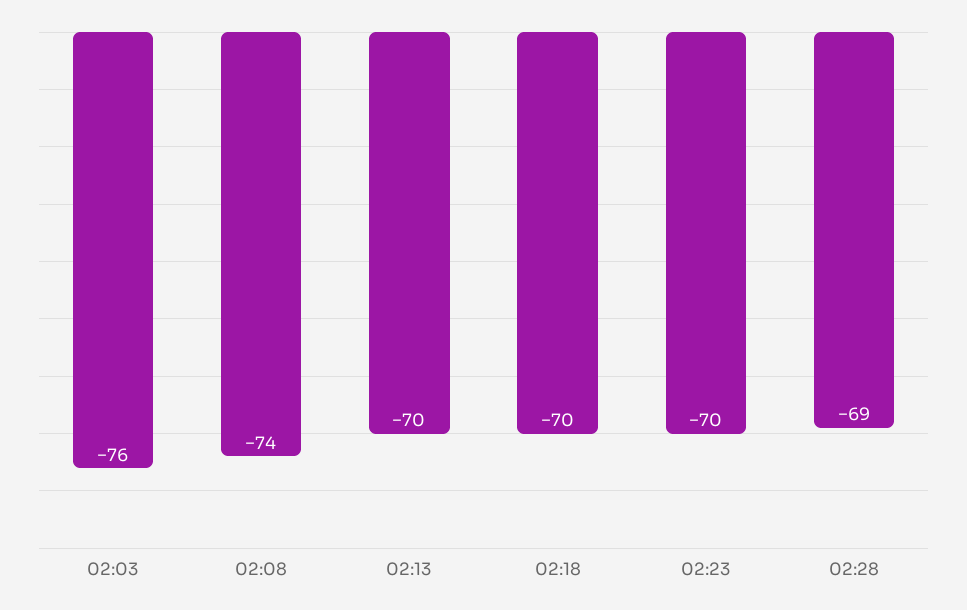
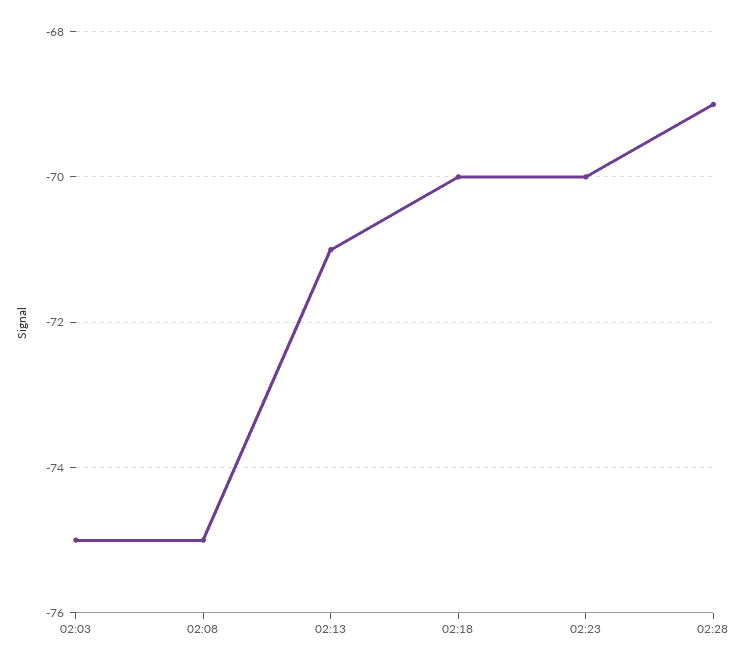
02:03: -76 -> -75
02:08: -74 -> -75
02:13: -70 -> -71

